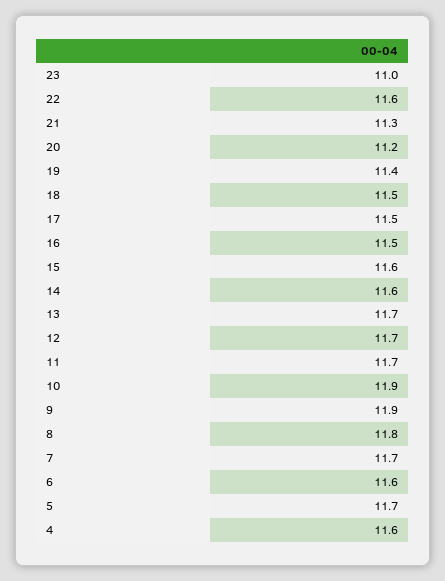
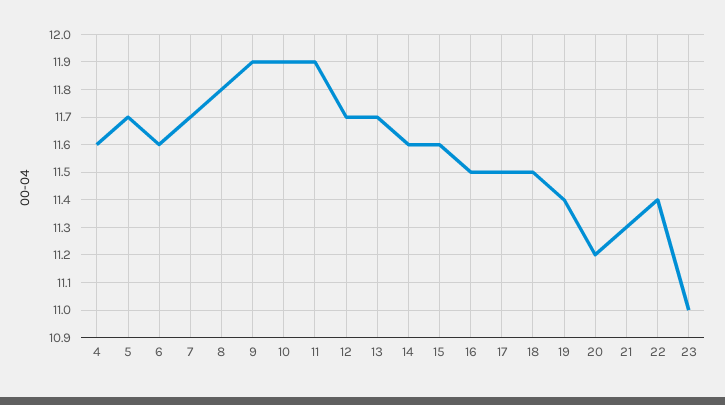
22: 11.6 -> 11.4
11: 11.7 -> 11.9

